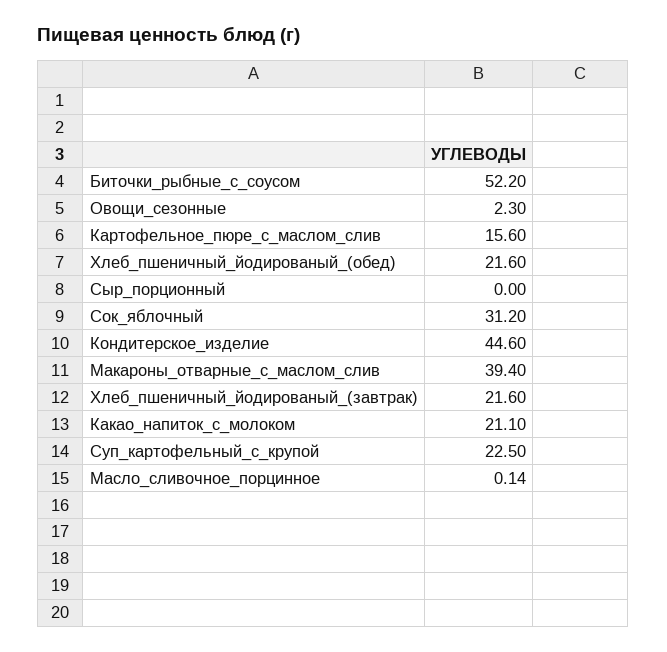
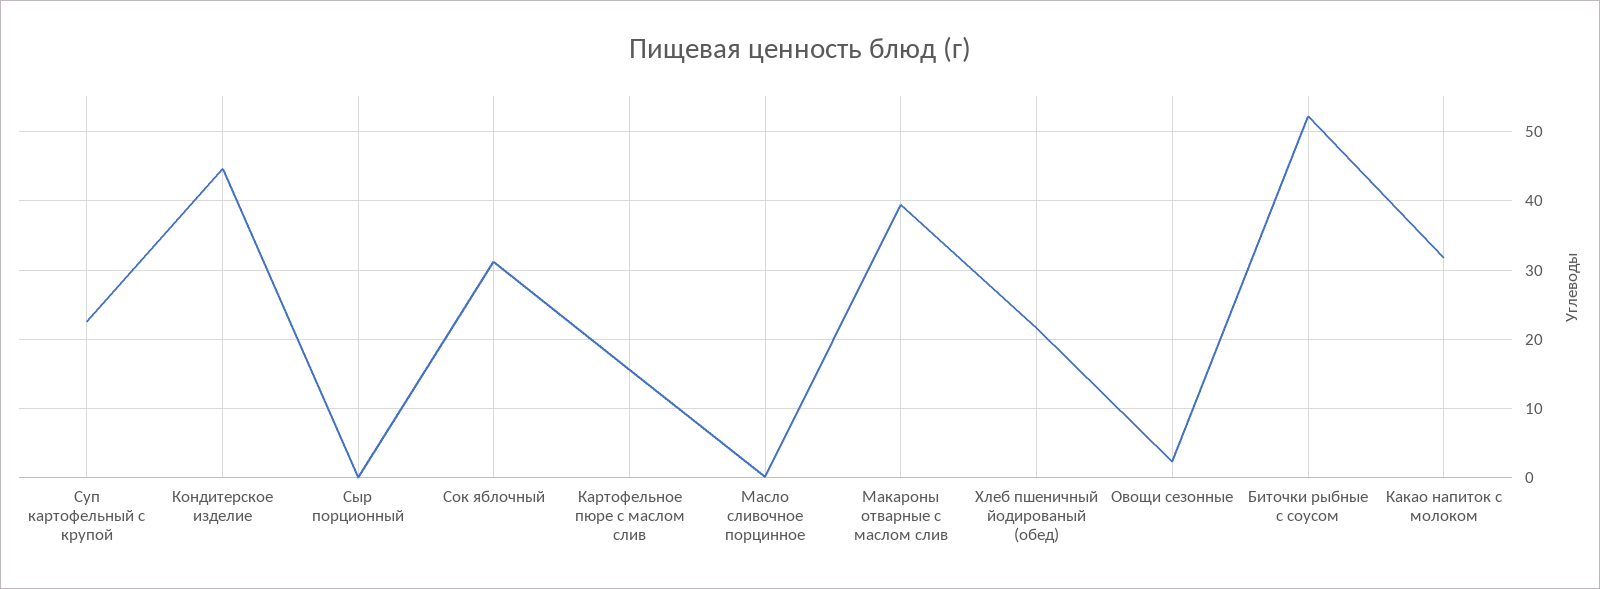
Хлеб_пшеничный_йодированый_(завтрак): 21.6 -> none
Какао_напиток_с_молоком: 21.1 -> 32

